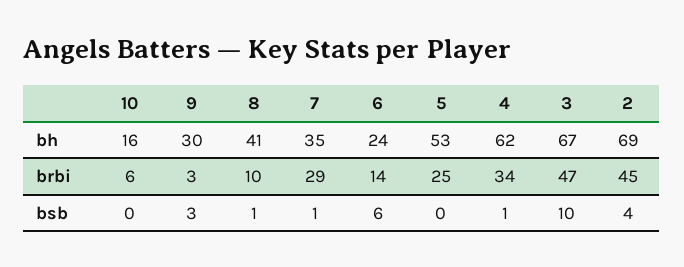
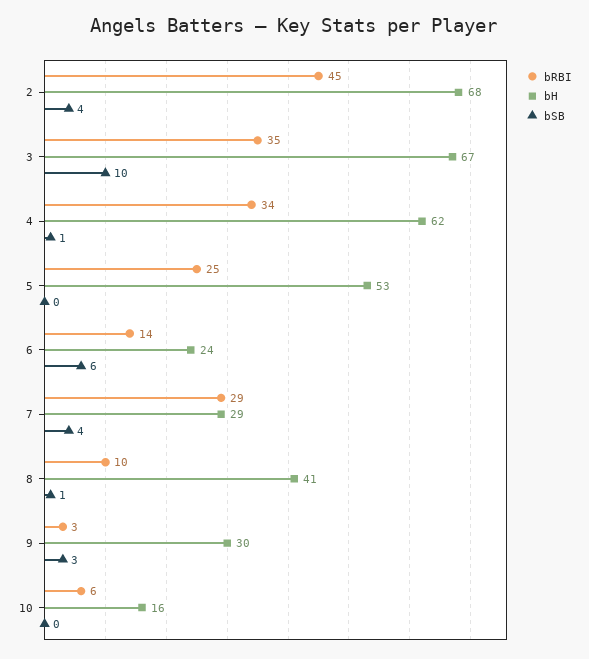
bh, 7: 35 -> 29
bh, 2: 69 -> 68
brbi, 3: 47 -> 35
bsb, 7: 1 -> 4

